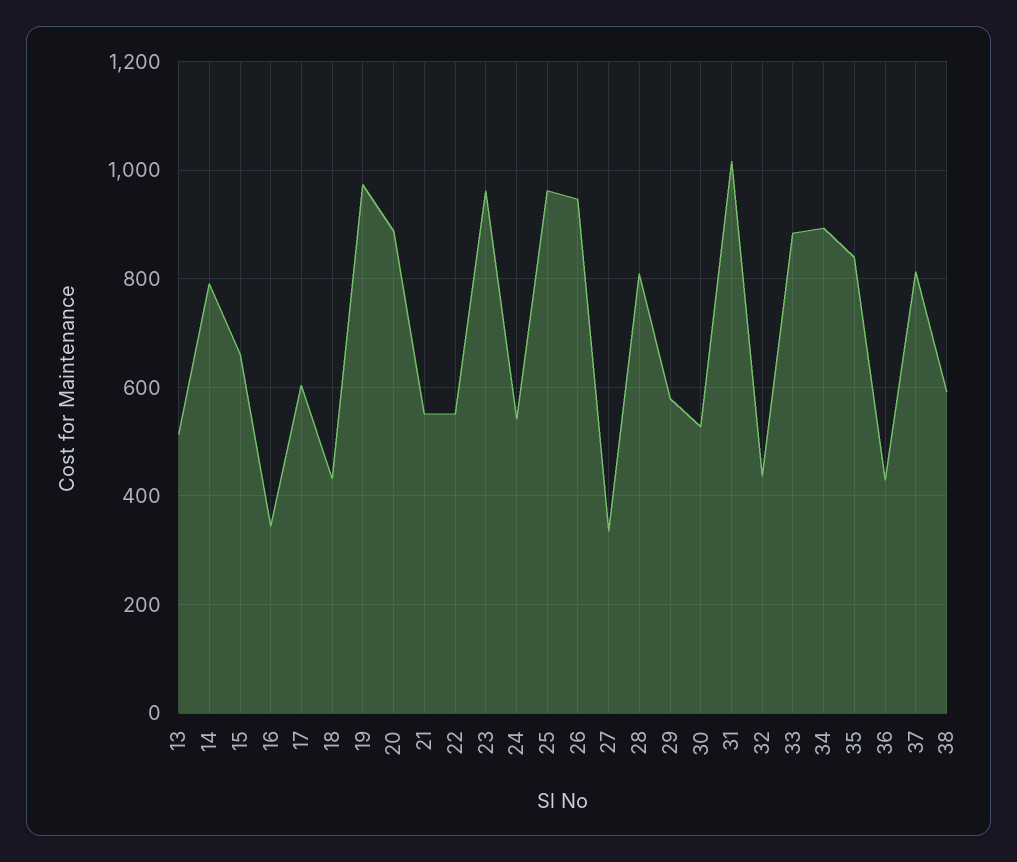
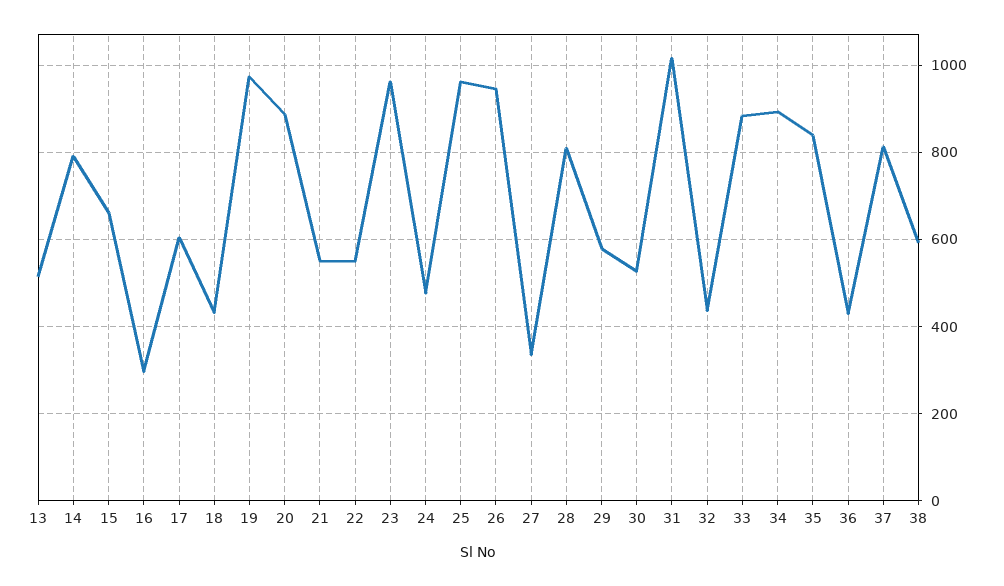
16: 340 -> 300
24: 540 -> 480

